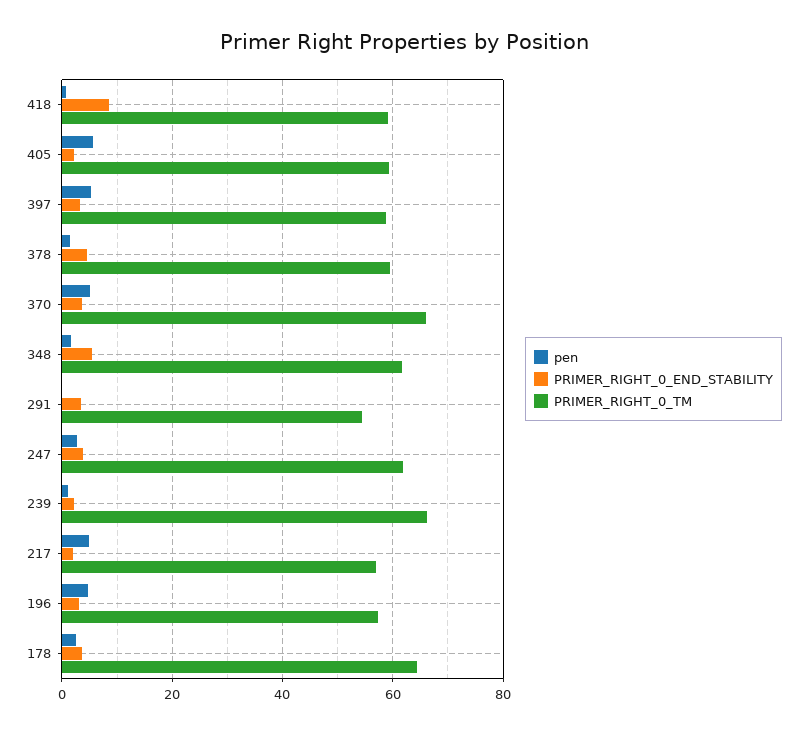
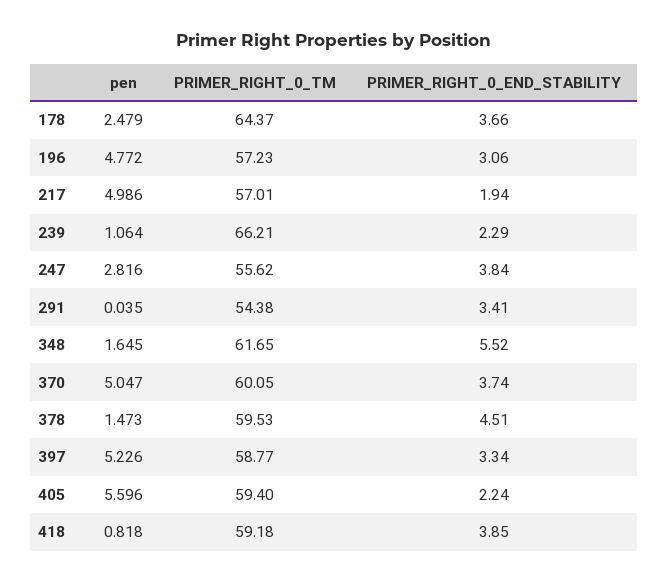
PRIMER_RIGHT_0_END_STABILITY, 418: 8 -> 3.85
PRIMER_RIGHT_0_TM, 370: 66 -> 60.05
PRIMER_RIGHT_0_TM, 247: 62 -> 55.62

